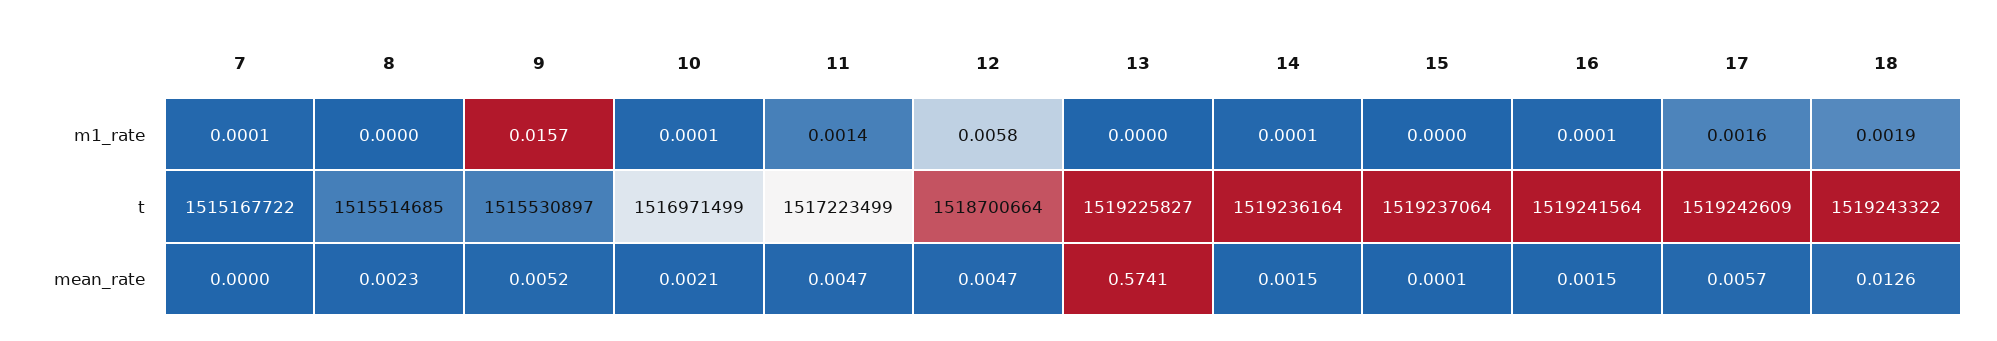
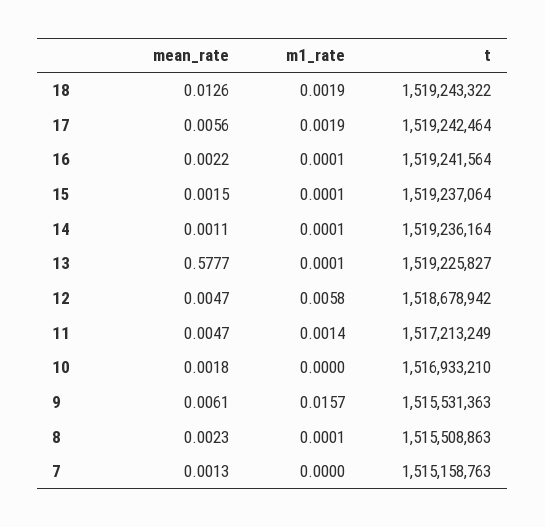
7, m1_rate: 0.0001 -> 0
8, m1_rate: 0 -> 0.0001
10, m1_rate: 0.0001 -> 0
13, m1_rate: 0 -> 0.0001
15, m1_rate: 0 -> 0.0001
17, m1_rate: 0.0016 -> 0.0019
7, t: 1515167722 -> 1515158763
8, t: 1515514685 -> 1515508863
9, t: 1515530897 -> 1515531363
10, t: 1516971499 -> 1516933210
11, t: 1517223499 -> 1517213249
12, t: 1518700664 -> 1518678942
17, t: 1519242609 -> 1519242464
7, mean_rate: 0 -> 0.0013
9, mean_rate: 0.0052 -> 0.0061
10, mean_rate: 0.0021 -> 0.0018
13, mean_rate: 0.5741 -> 0.5777
14, mean_rate: 0.0015 -> 0.0011
15, mean_rate: 0.0001 -> 0.0015
16, mean_rate: 0.0015 -> 0.0022
17, mean_rate: 0.0057 -> 0.0056

